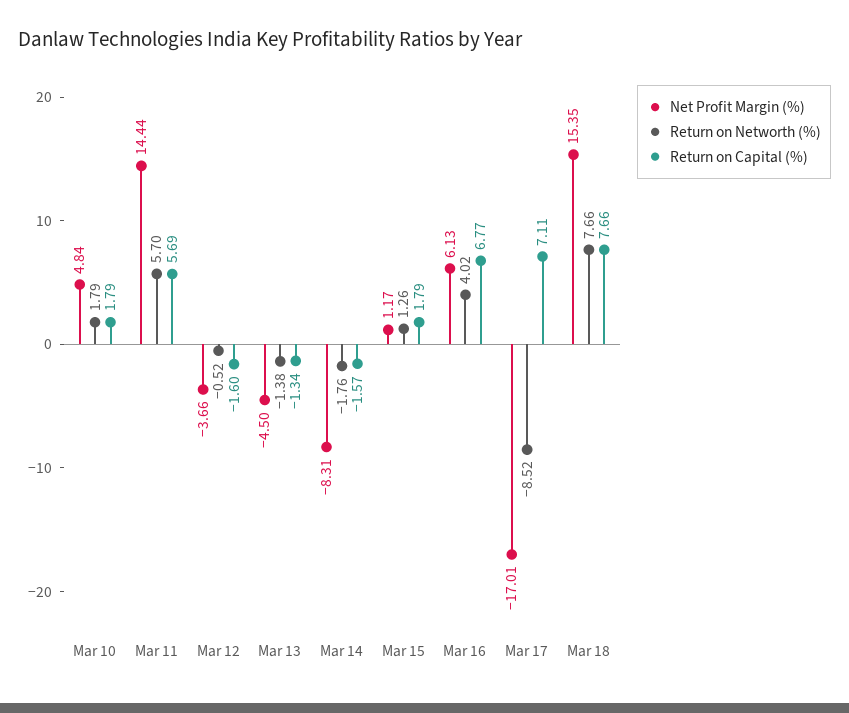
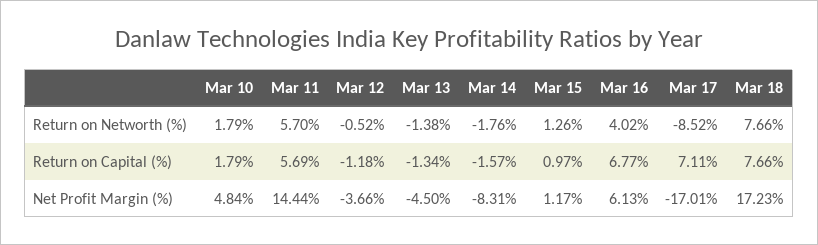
Return on Capital (%), Mar 12: -1.6 -> -1.18
Return on Capital (%), Mar 15: 1.79 -> 0.97
Net Profit Margin (%), Mar 18: 15.35 -> 17.23

